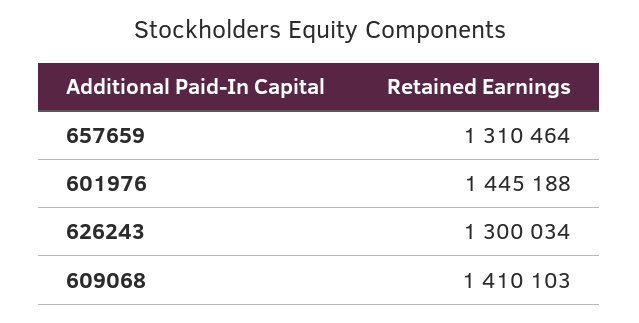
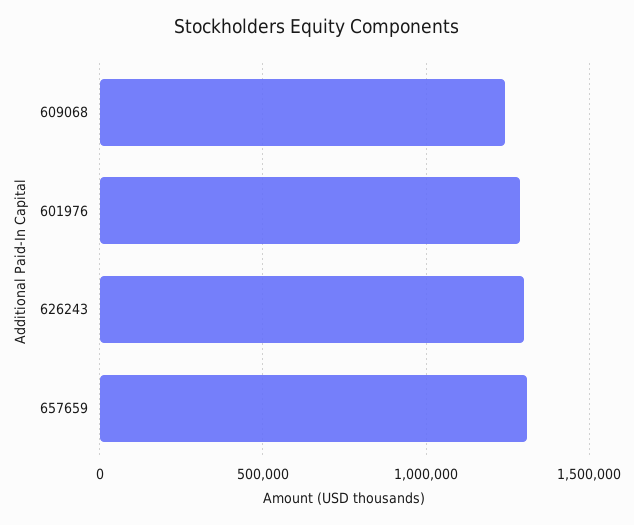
601976: 1445188 -> 1300000
609068: 1410103 -> 1250000

